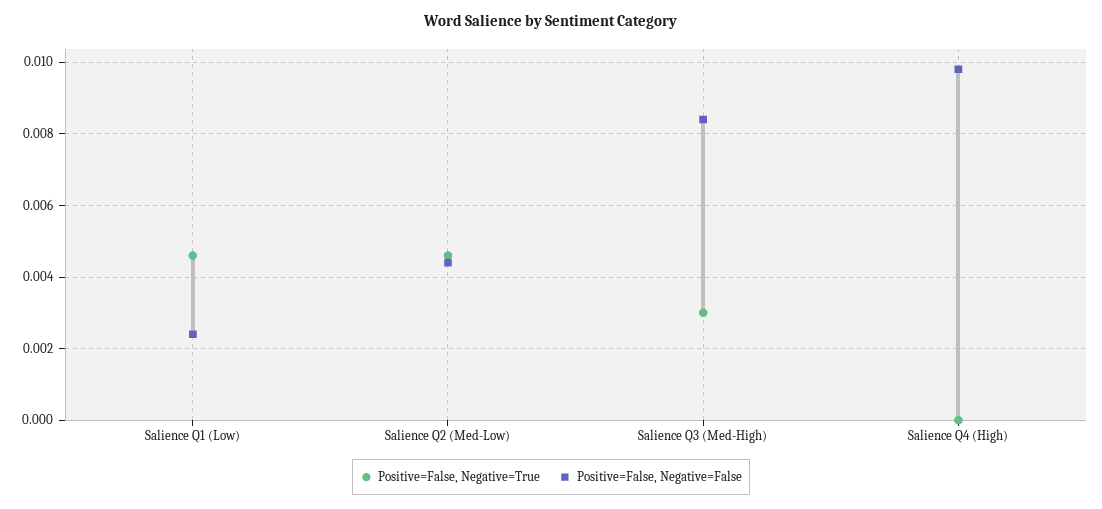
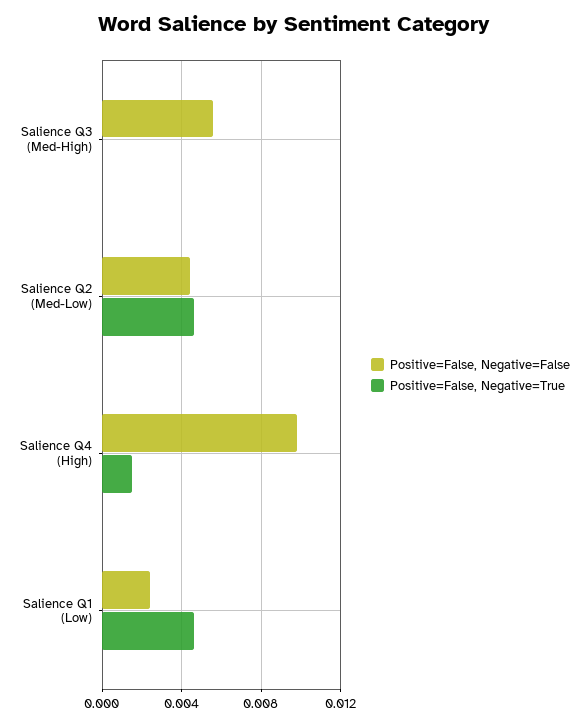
Positive=False, Negative=True, Salience Q3 (Med-High): 0.003 -> 0
Positive=False, Negative=False, Salience Q3 (Med-High): 0.0085 -> 0.0055
Positive=False, Negative=True, Salience Q4 (High): 0 -> 0.0015

